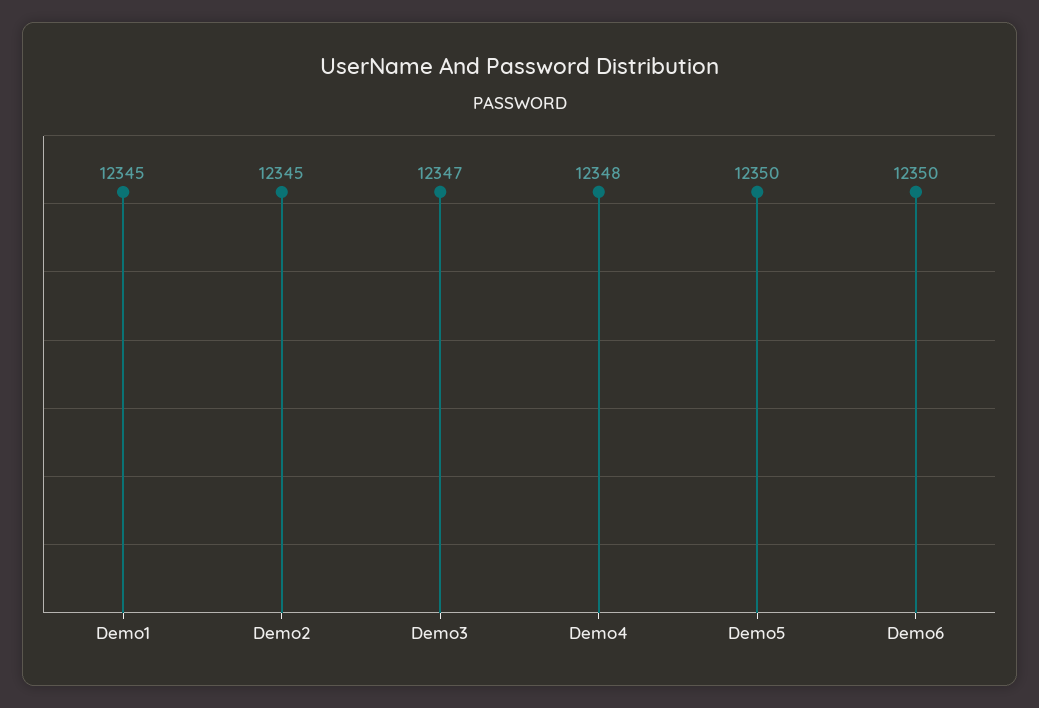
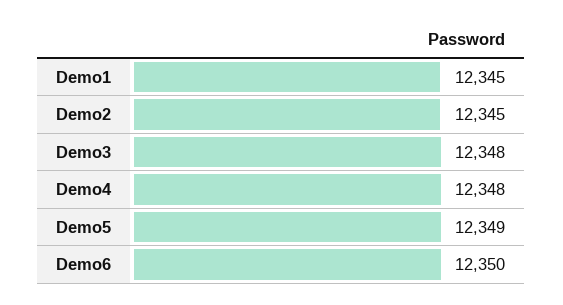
Demo3: 12347 -> 12348
Demo5: 12350 -> 12349

